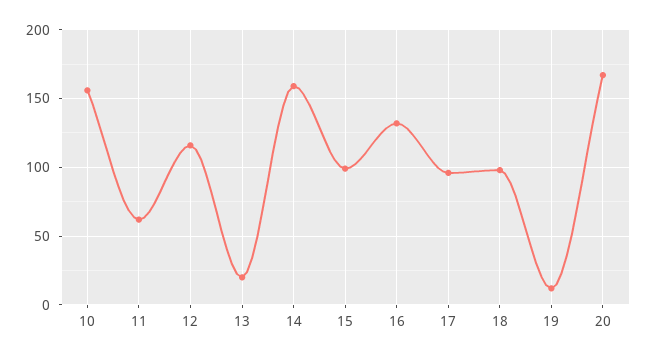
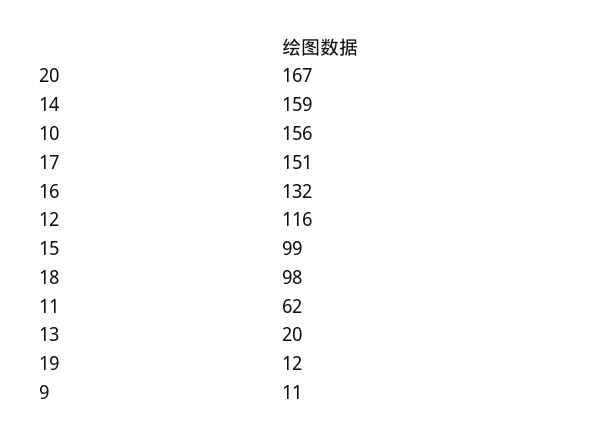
17: 95 -> 151
9: none -> 11

